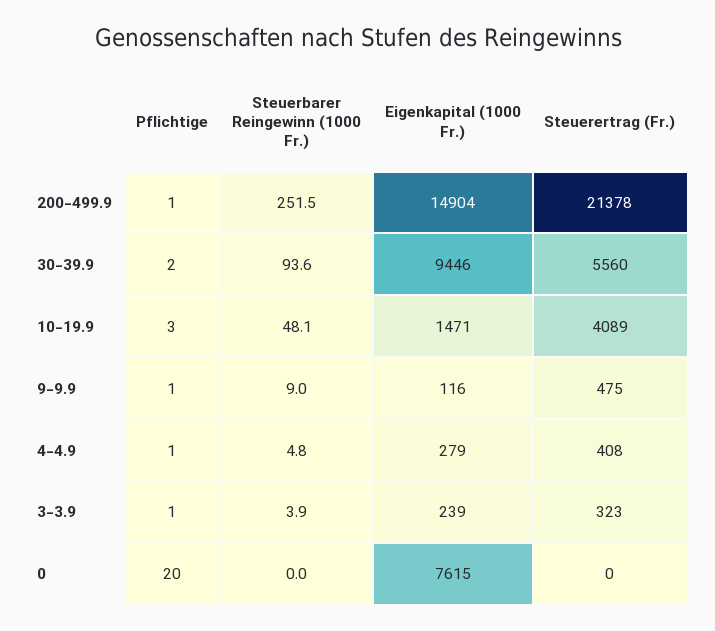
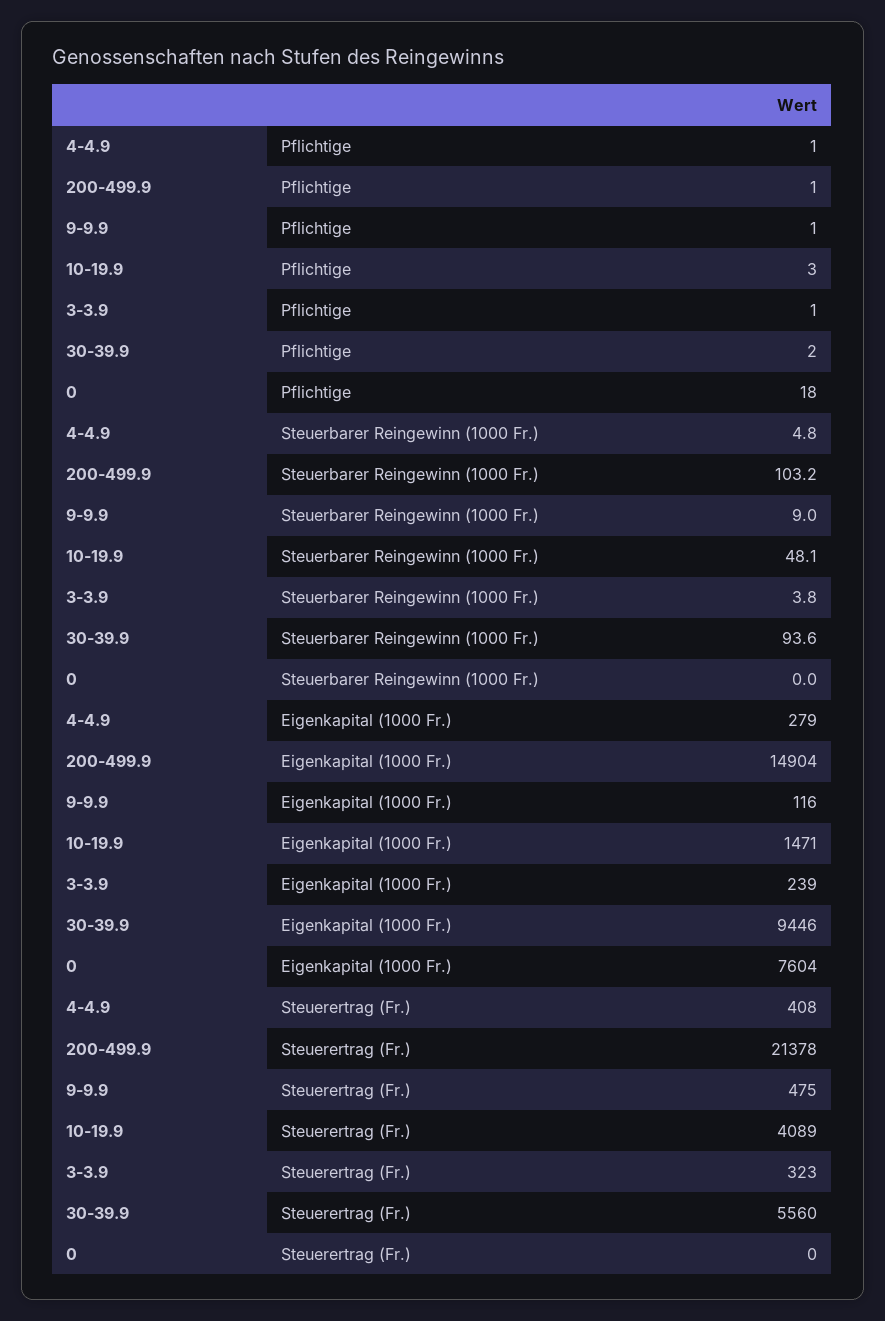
Steuerbarer Reingewinn (1000 Fr.), 200-499.9: 251.5 -> 103.2
Steuerbarer Reingewinn (1000 Fr.), 3-3.9: 3.9 -> 3.8
Pflichtige, 0: 20 -> 18
Eigenkapital (1000 Fr.), 0: 7615 -> 7604

